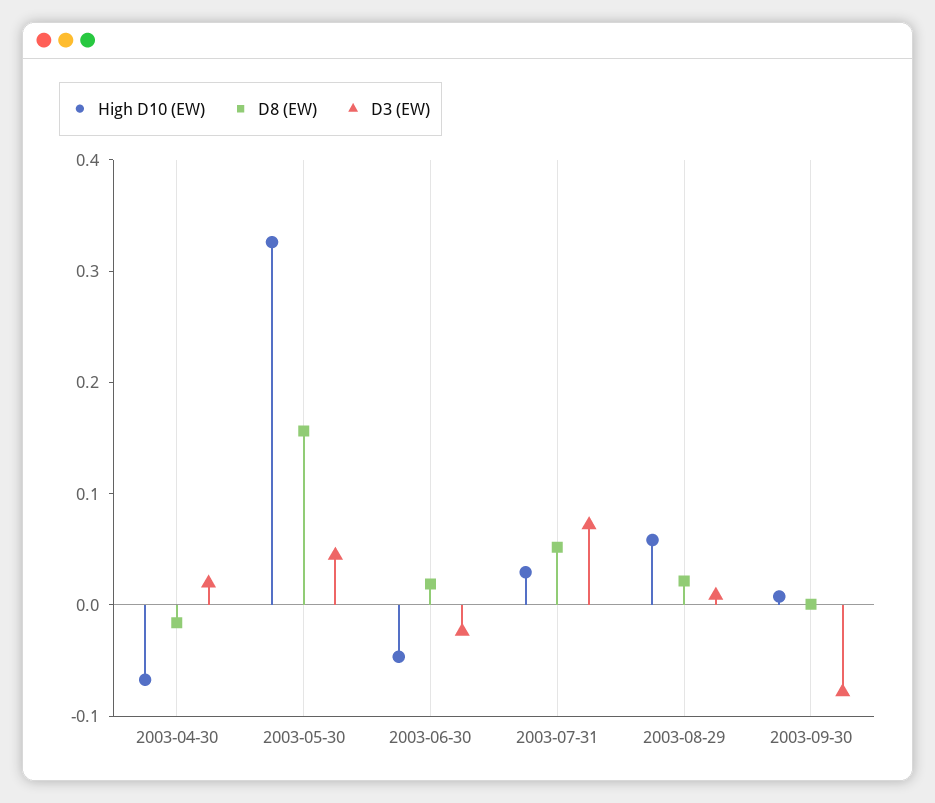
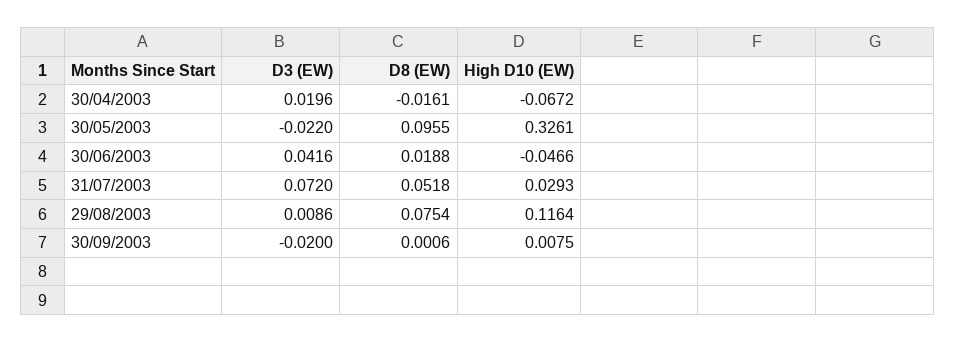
D8 (EW), 2003-05-30: 0.16 -> 0.0955
D3 (EW), 2003-05-30: 0.04 -> -0.022
D3 (EW), 2003-06-30: -0.02 -> 0.0416
High D10 (EW), 2003-08-29: 0.06 -> 0.1164
D8 (EW), 2003-08-29: 0.02 -> 0.0754
D3 (EW), 2003-09-30: -0.08 -> -0.02

